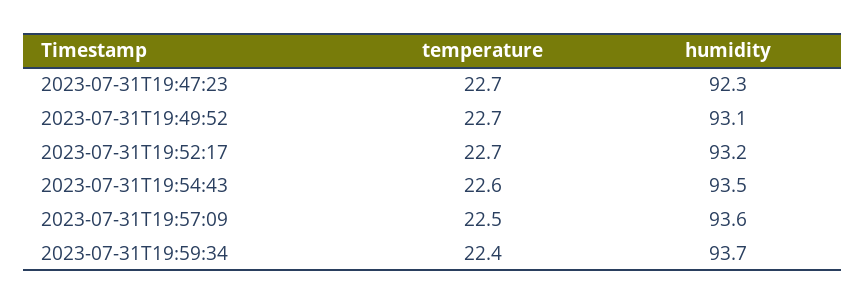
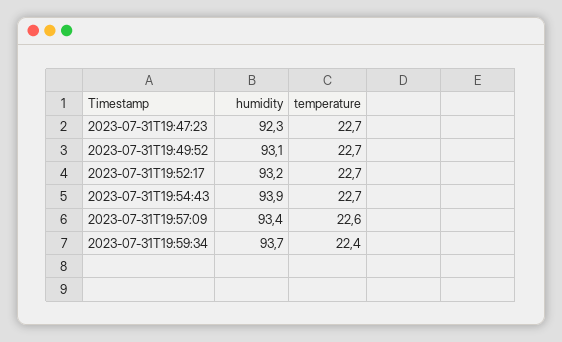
temperature, 2023-07-31T19:54:43: 22.6 -> 22.7
humidity, 2023-07-31T19:54:43: 93.5 -> 93.9
temperature, 2023-07-31T19:57:09: 22.5 -> 22.6
humidity, 2023-07-31T19:57:09: 93.6 -> 93.4

